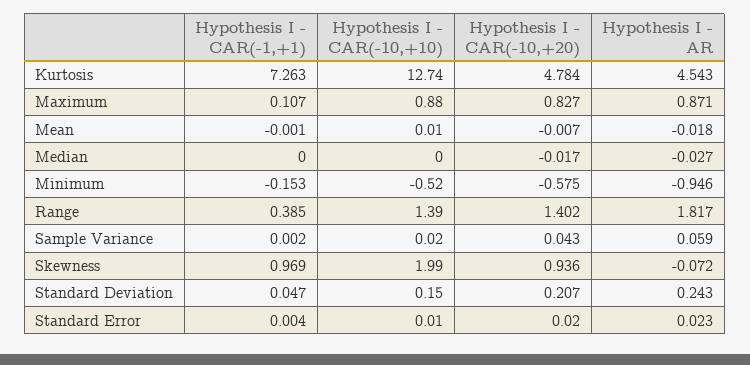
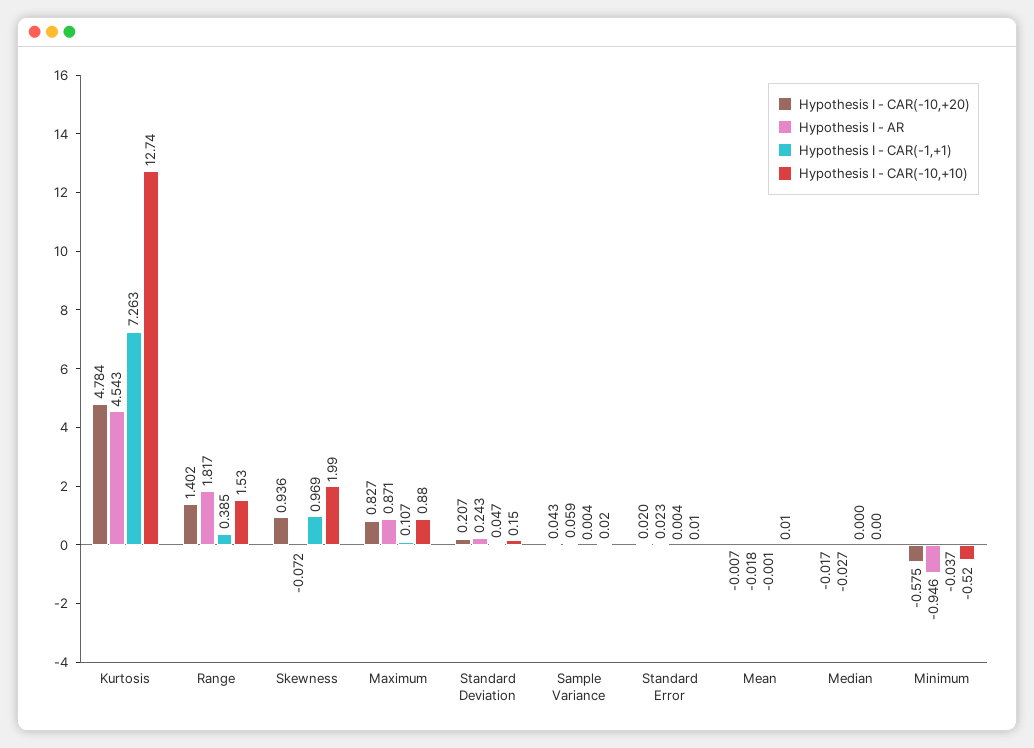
Hypothesis I - CAR(-1,+1), Minimum: -0.153 -> -0.037
Hypothesis I - CAR(-10,+10), Range: 1.39 -> 1.53
Hypothesis I - CAR(-1,+1), Sample Variance: 0.002 -> 0.004

